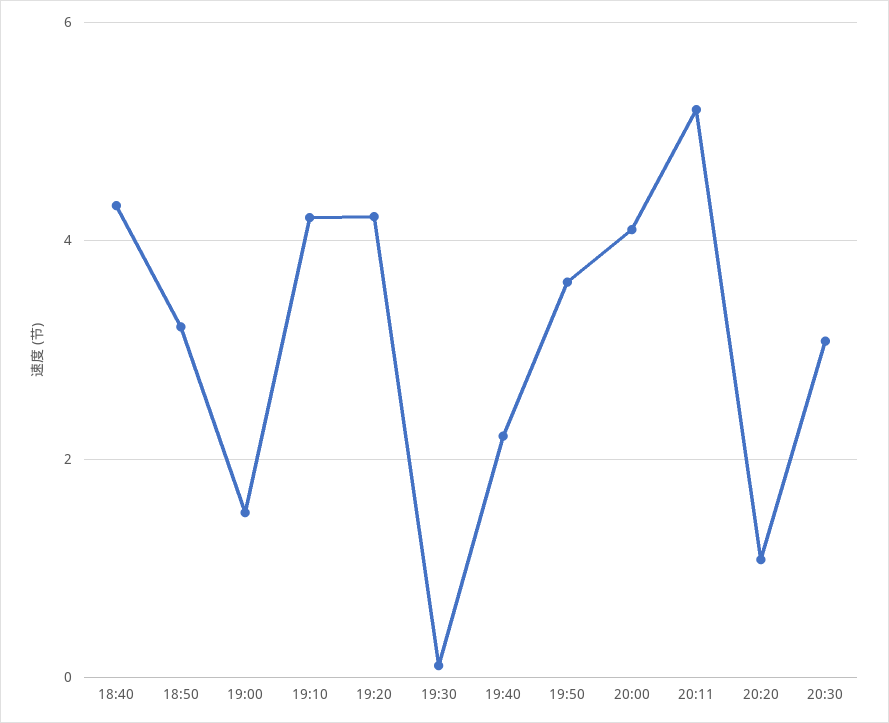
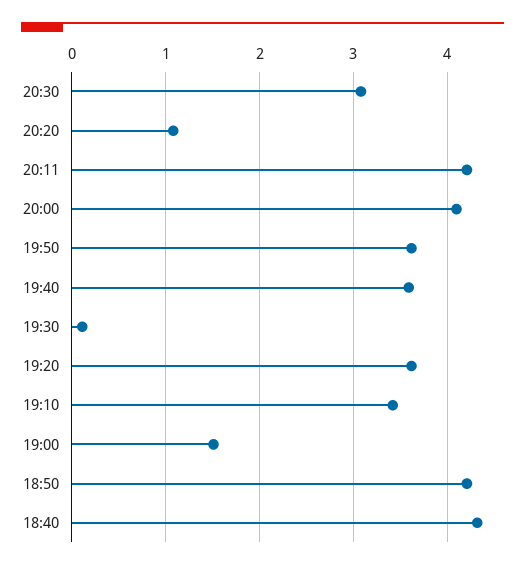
18:50: 3.2 -> 4.2
19:10: 4.2 -> 3.4
19:20: 4.2 -> 3.6
19:40: 2.2 -> 3.6
20:11: 5.2 -> 4.2

